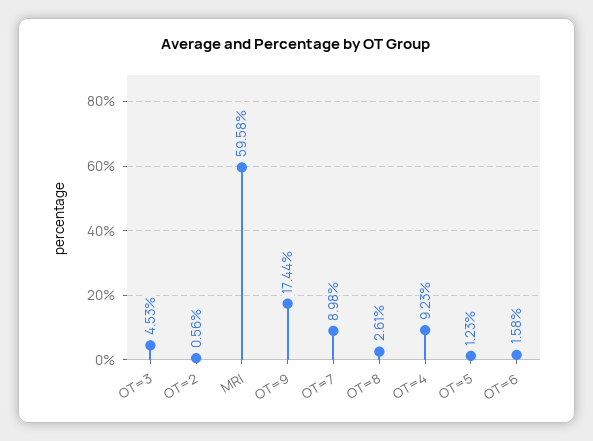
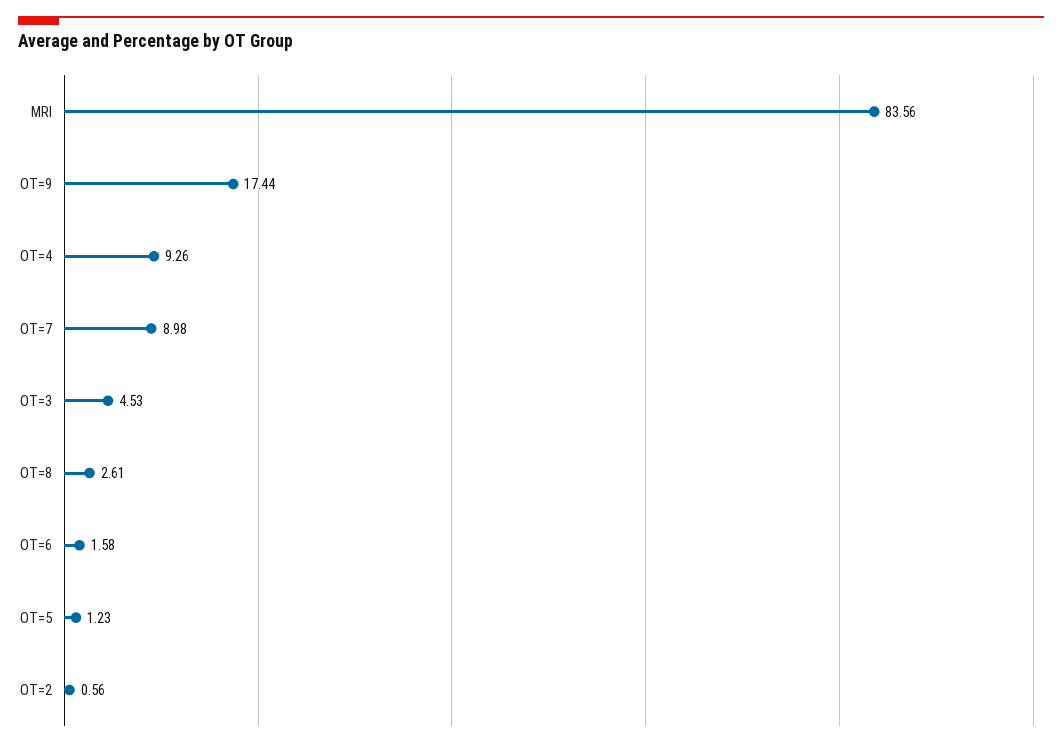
MRI: 59.58 -> 83.56
OT=4: 9.23 -> 9.26

